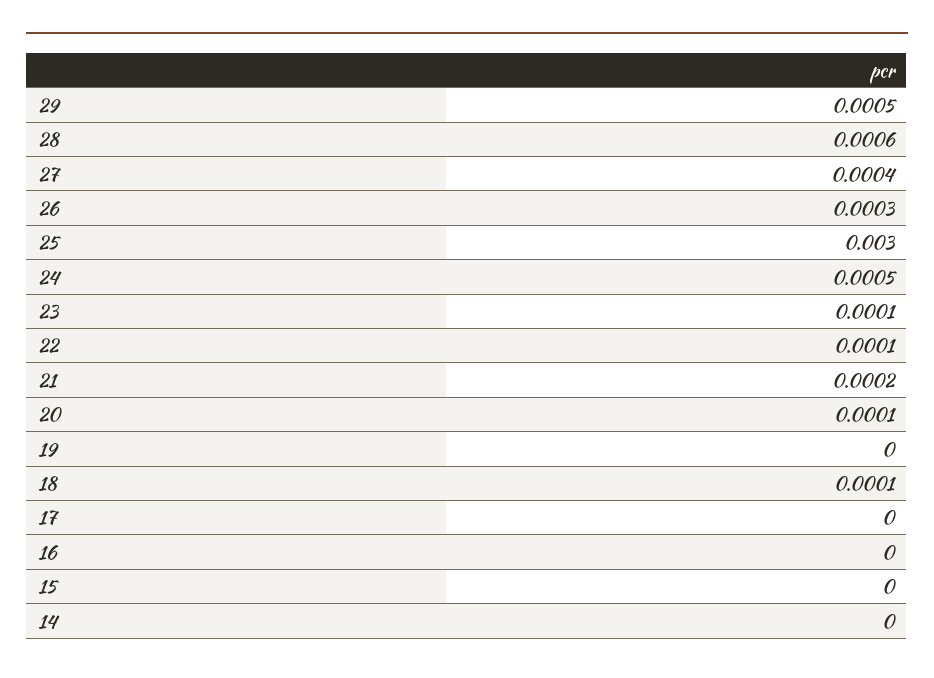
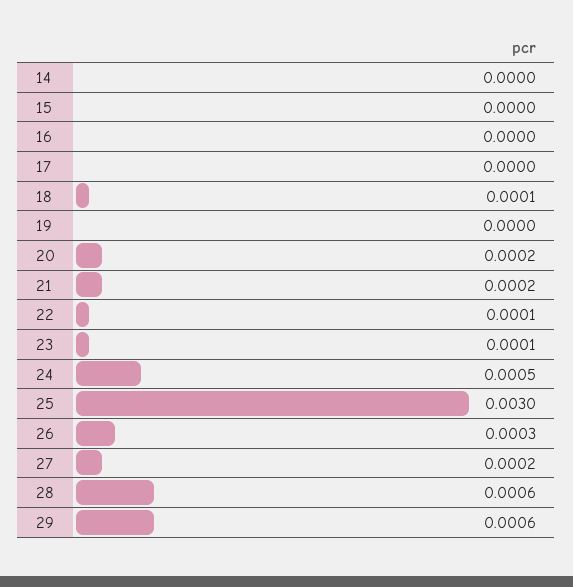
29: 0.0005 -> 0.0006
27: 0.0004 -> 0.0002
20: 0.0001 -> 0.0002

